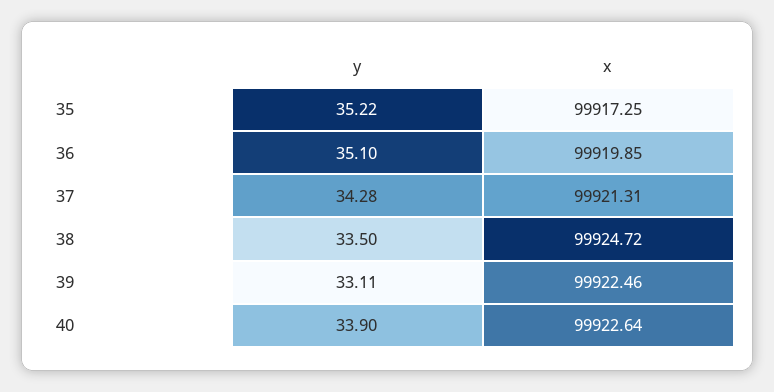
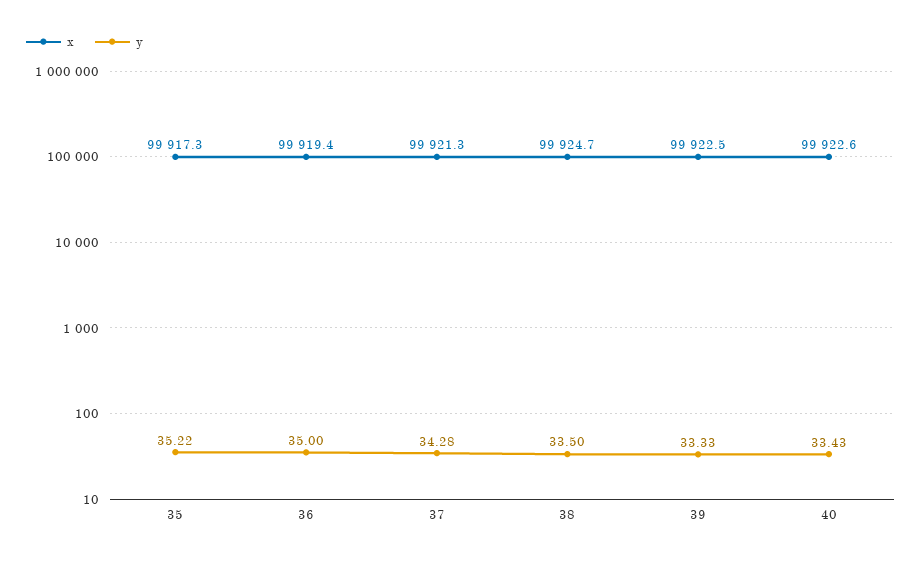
y, 36: 35.1 -> 35
x, 36: 99919.85 -> 99919.4
y, 39: 33.11 -> 33.33
y, 40: 33.9 -> 33.43

